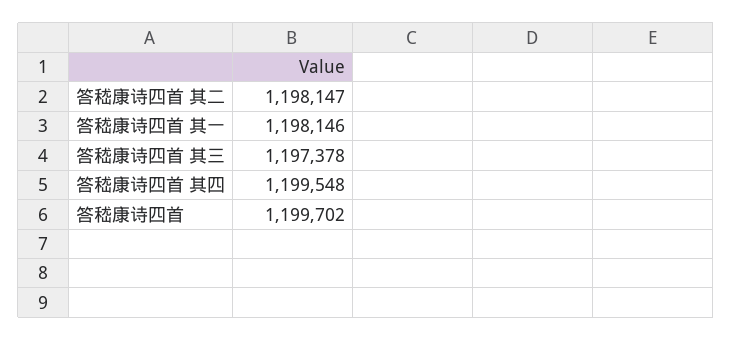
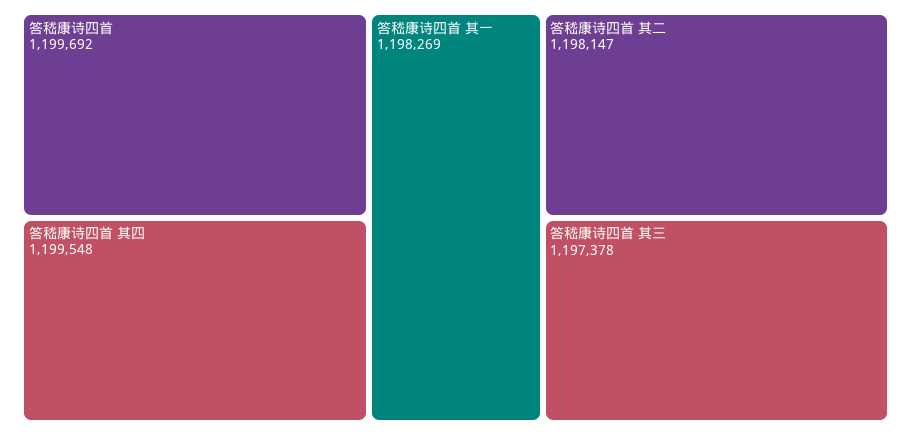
答嵇康诗四首 其一: 1198146 -> 1198269
答嵇康诗四首: 1199702 -> 1199692

